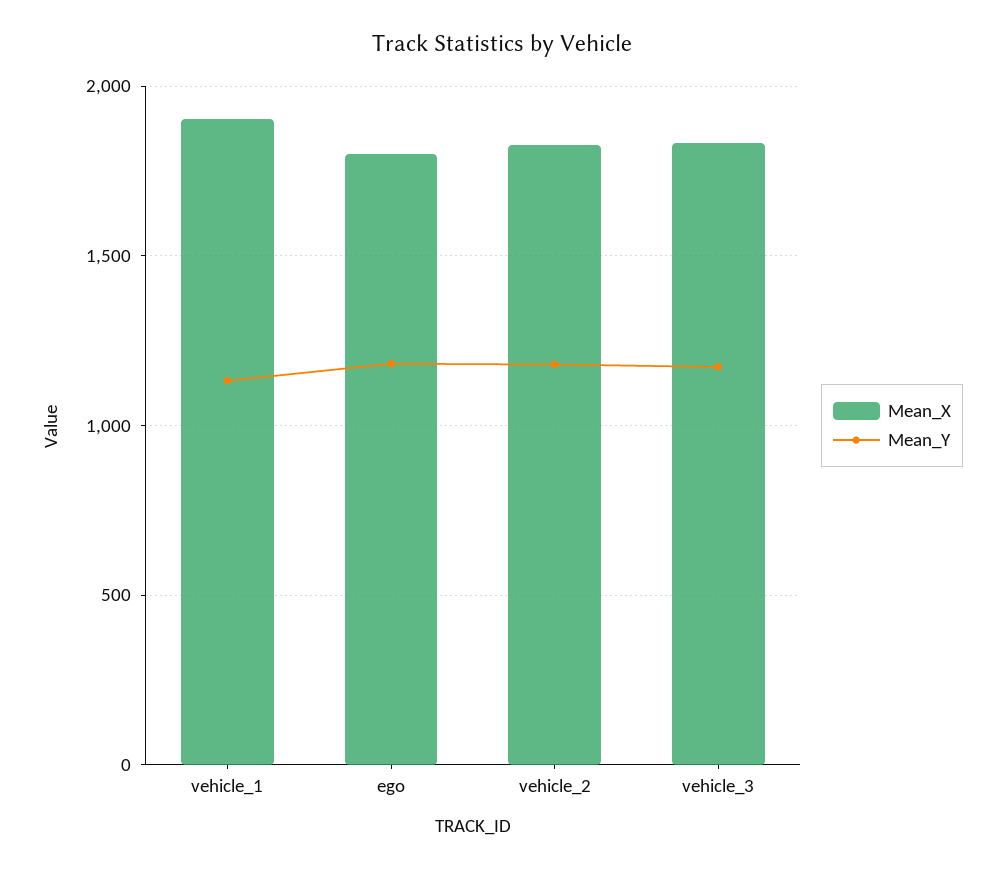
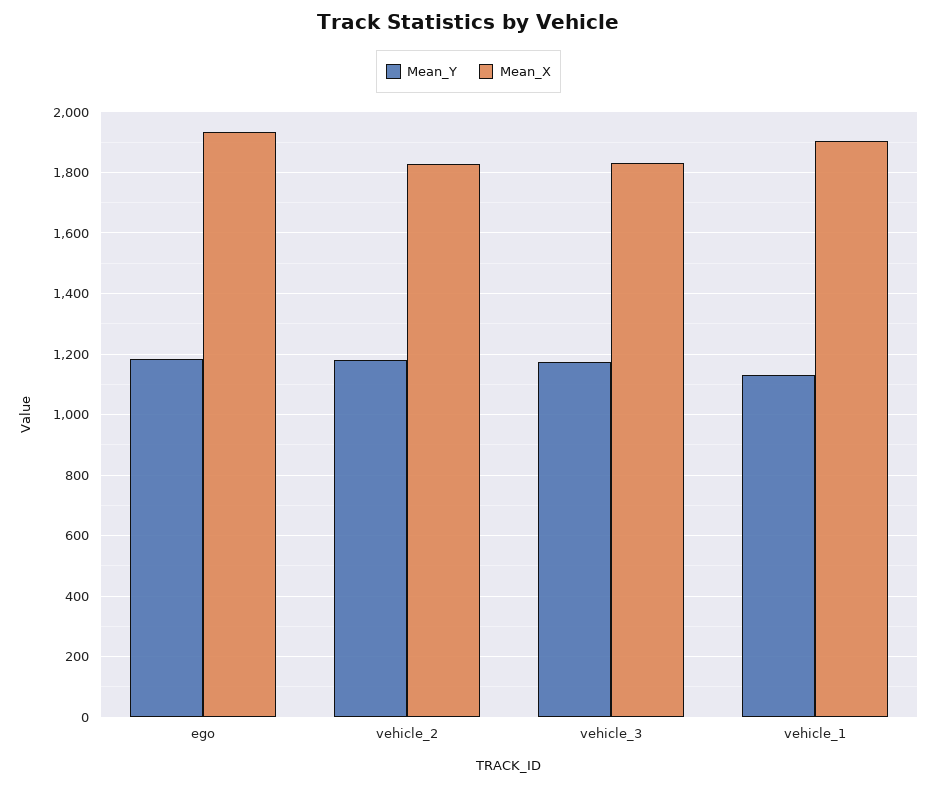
Mean_X, ego: 1800 -> 1940

